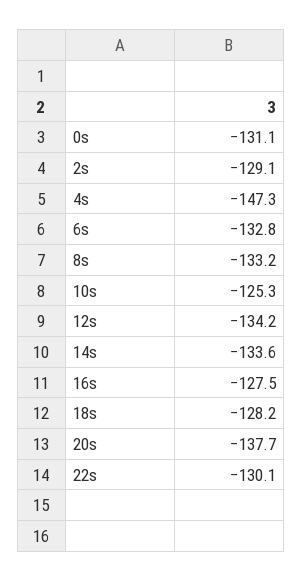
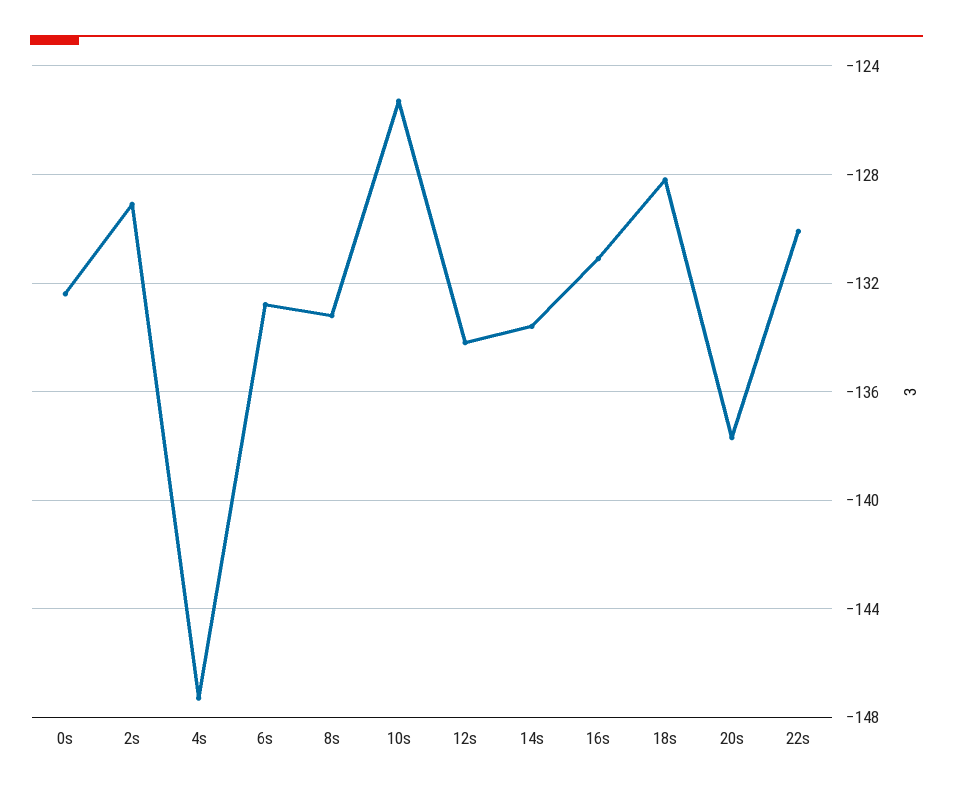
0s: -131.1 -> -132.5
16s: -127.5 -> -131

